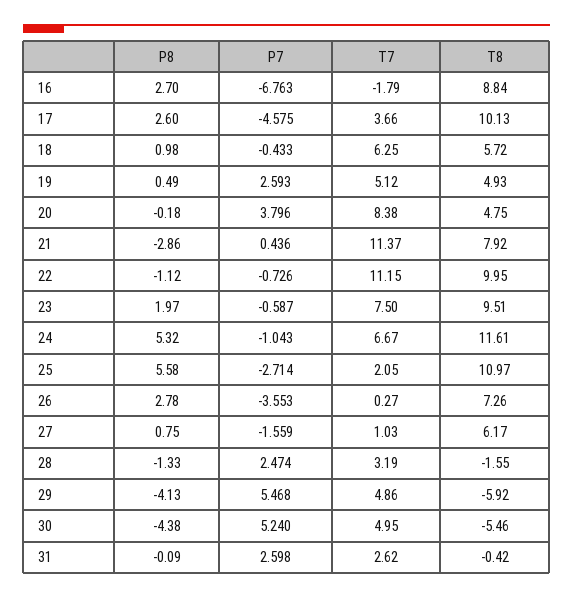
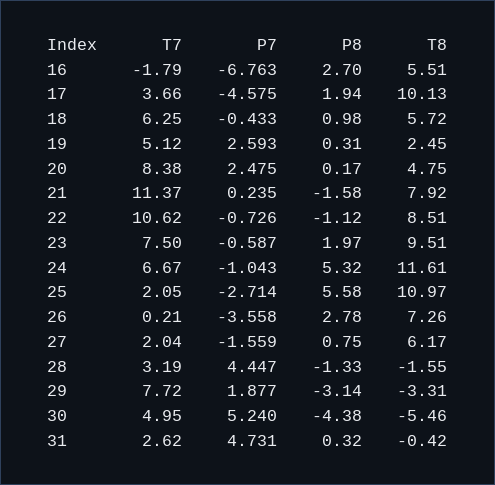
T8, 16: 8.84 -> 5.51
P8, 17: 2.6 -> 1.94
P8, 19: 0.49 -> 0.31
T8, 19: 4.93 -> 2.45
P8, 20: -0.18 -> 0.17
P7, 20: 3.796 -> 2.475
P8, 21: -2.86 -> -1.58
P7, 21: 0.436 -> 0.235
T7, 22: 11.15 -> 10.62
T8, 22: 9.95 -> 8.51
P7, 26: -3.553 -> -3.558
T7, 26: 0.27 -> 0.21
T7, 27: 1.03 -> 2.04
P7, 28: 2.474 -> 4.447
P8, 29: -4.13 -> -3.14
P7, 29: 5.468 -> 1.877
T7, 29: 4.86 -> 7.72
T8, 29: -5.92 -> -3.31
P8, 31: -0.09 -> 0.32
P7, 31: 2.598 -> 4.731

